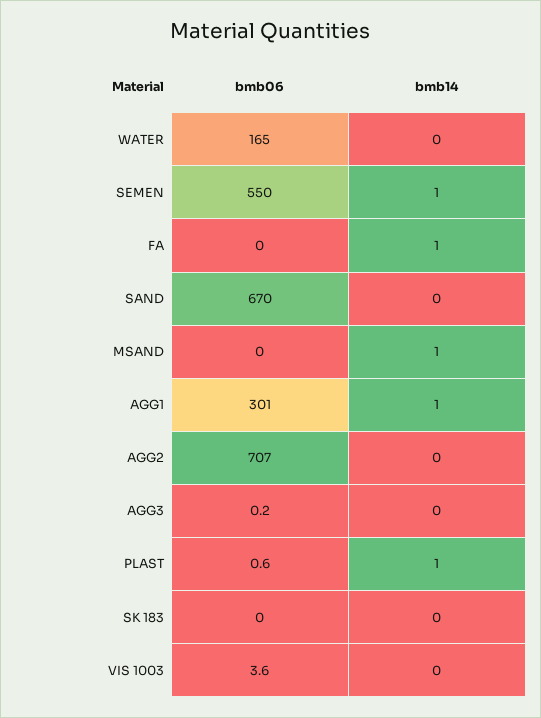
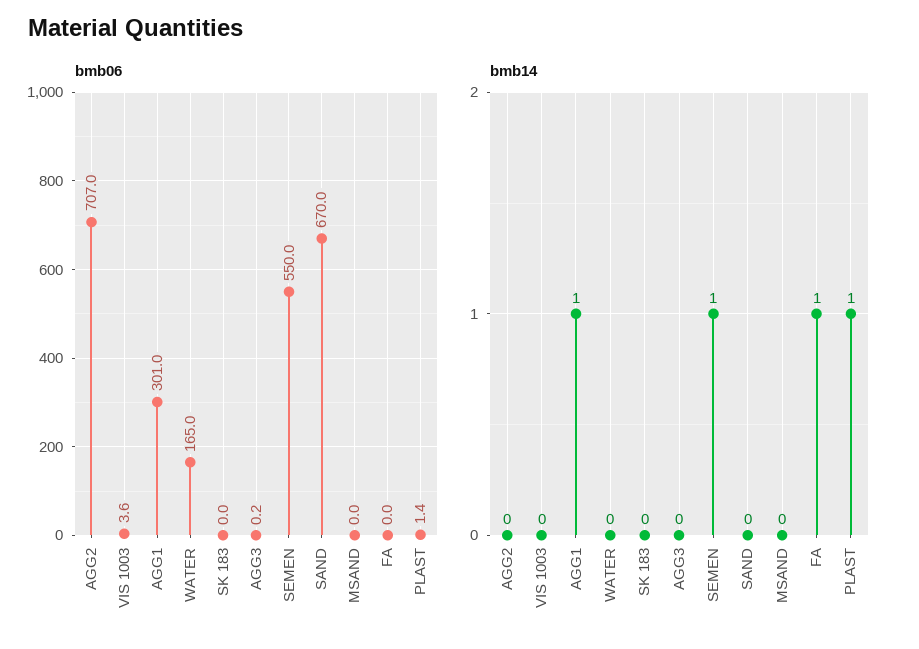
bmb14, MSAND: 1 -> 0
bmb06, PLAST: 0.6 -> 1.4

